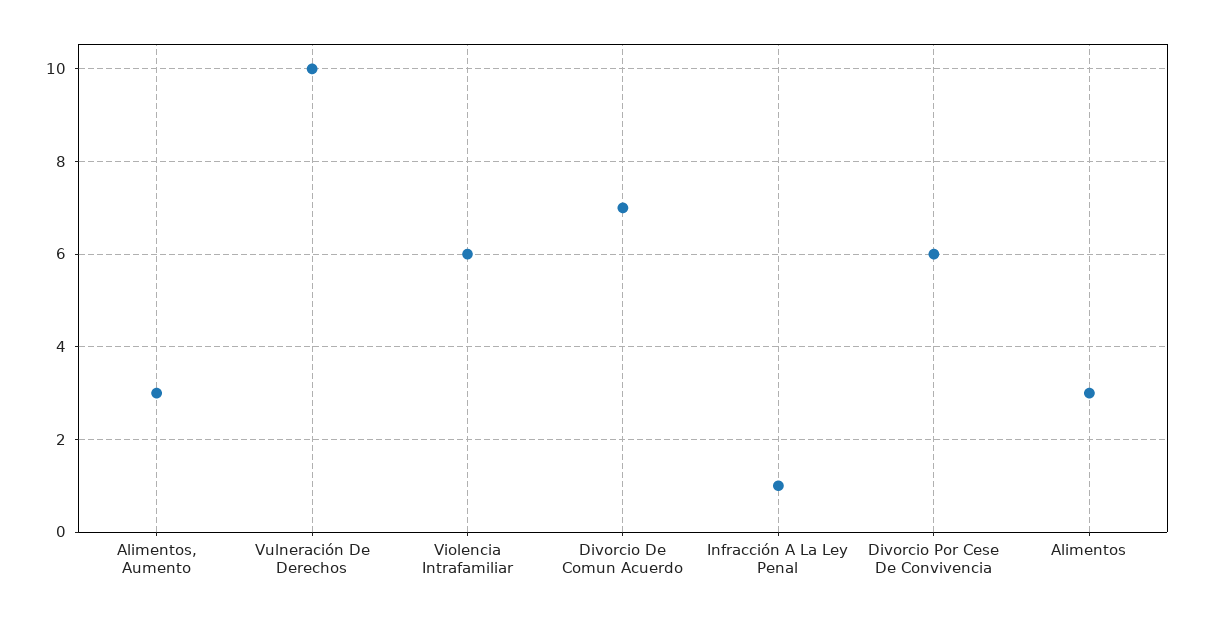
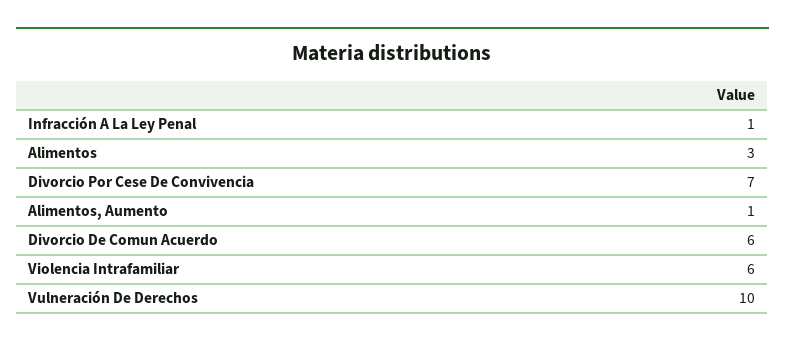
Alimentos, Aumento: 3 -> 1
Divorcio De Comun Acuerdo: 7 -> 6
Divorcio Por Cese De Convivencia: 6 -> 7

